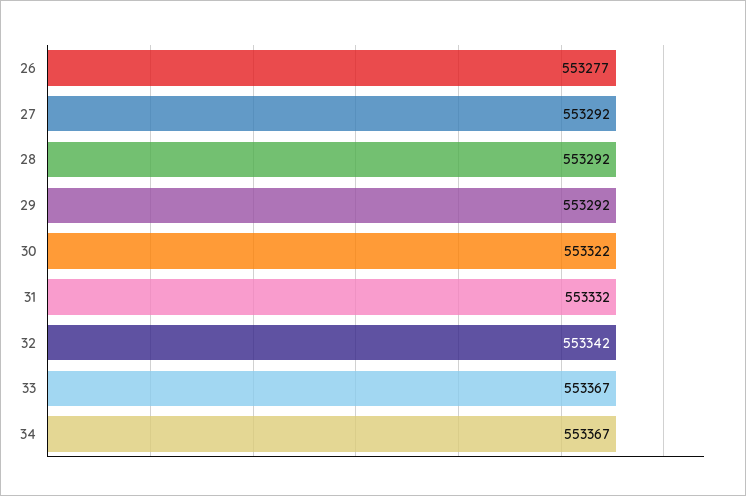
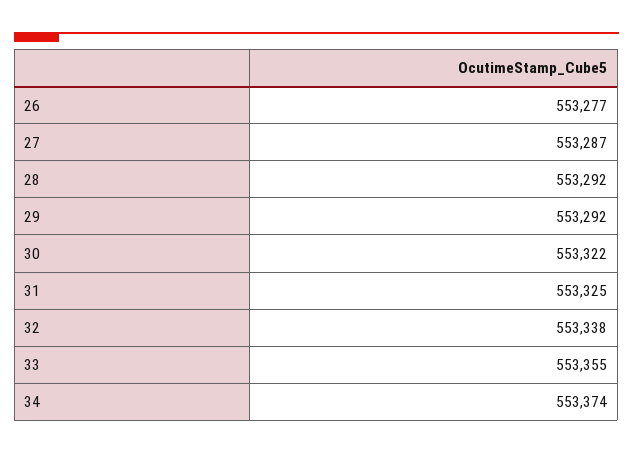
27: 553292 -> 553287
31: 553332 -> 553325
32: 553342 -> 553338
33: 553367 -> 553355
34: 553367 -> 553374

